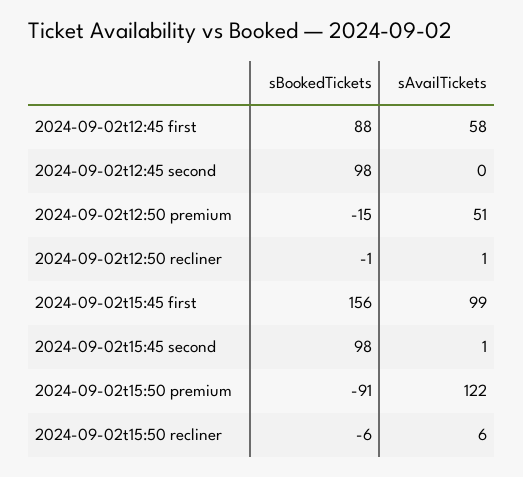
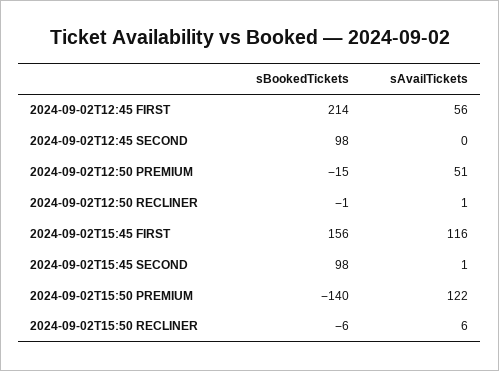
sBookedTickets, 2024-09-02t12:45 first: 88 -> 214
sAvailTickets, 2024-09-02t12:45 first: 58 -> 56
sAvailTickets, 2024-09-02t15:45 first: 99 -> 116
sBookedTickets, 2024-09-02t15:50 premium: -91 -> -140

